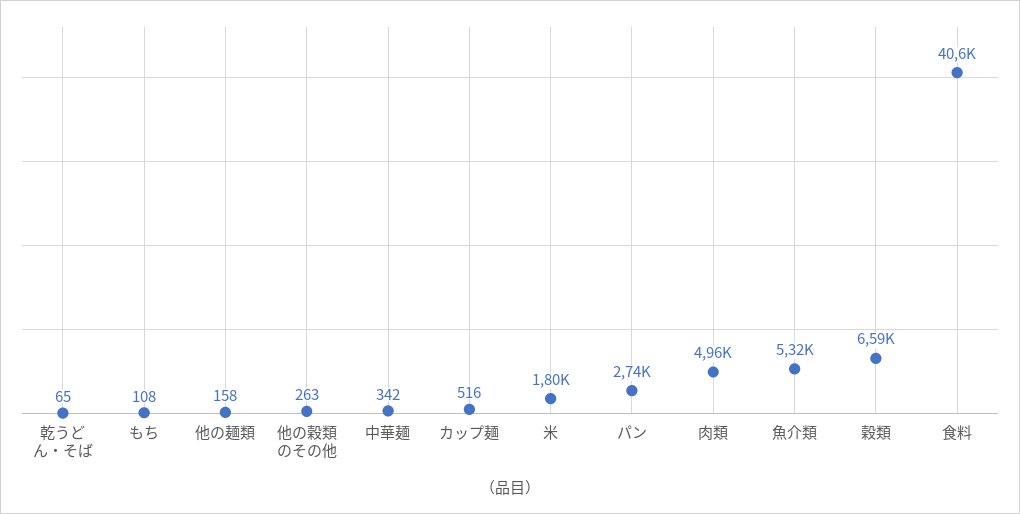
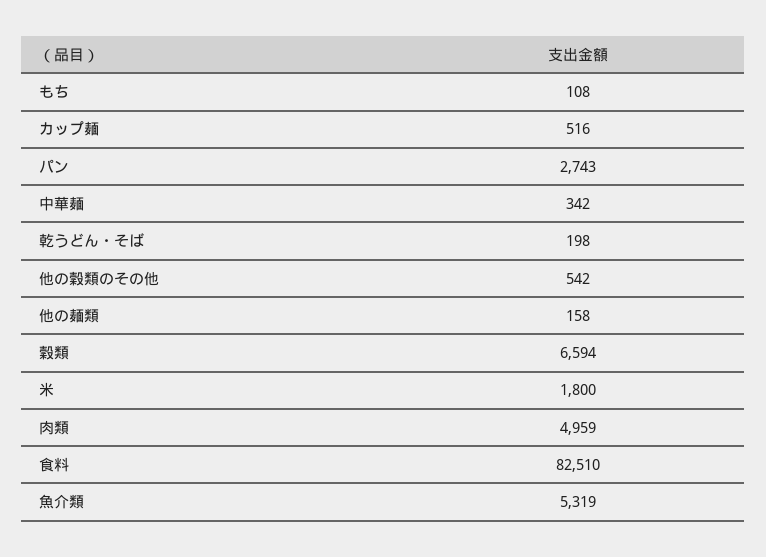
乾うどん・そば: 65 -> 198
他の穀類のその他: 263 -> 542
食料: 40600 -> 82510

